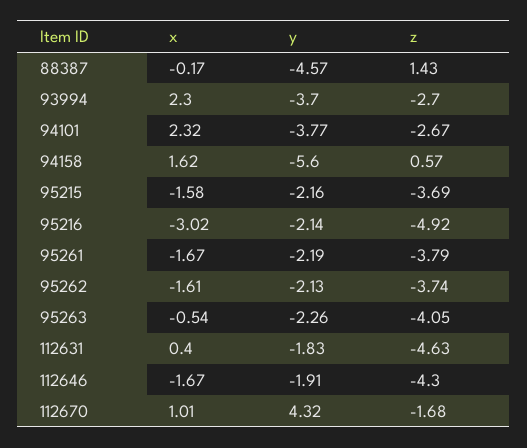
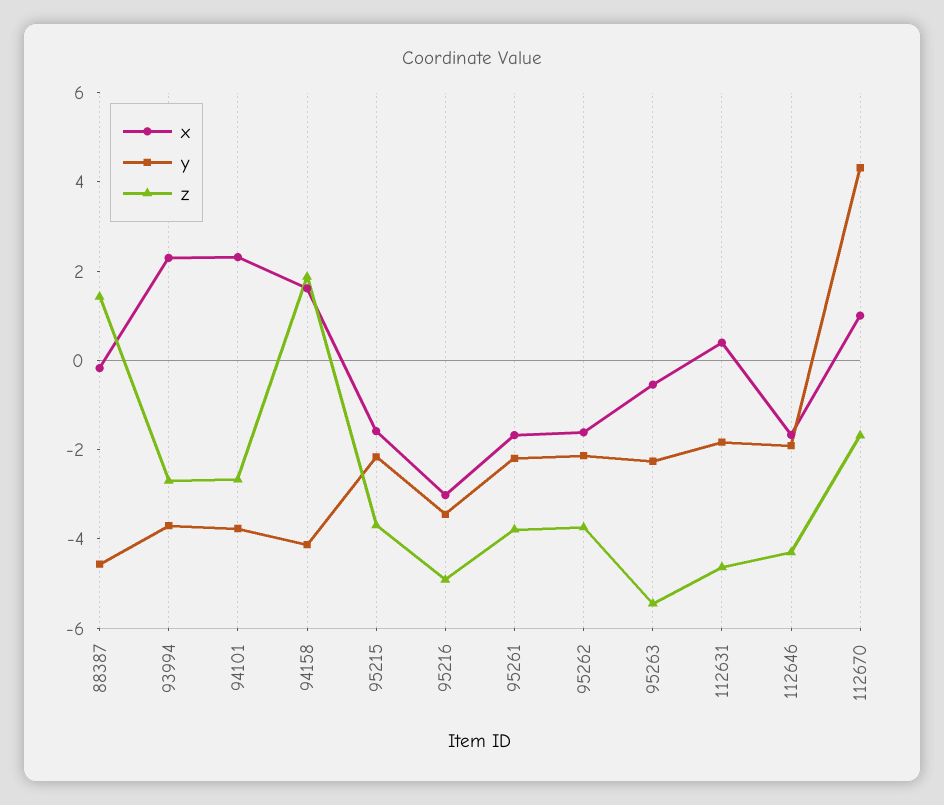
y, 94158: -5.6 -> -4
z, 94158: 0.57 -> 2
y, 95216: -2.14 -> -3.5
z, 95263: -4.05 -> -5.5

